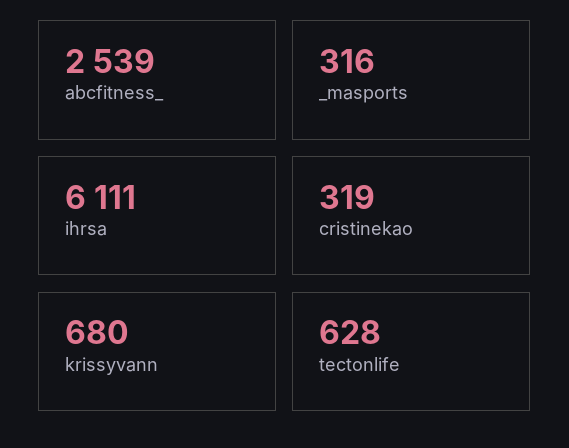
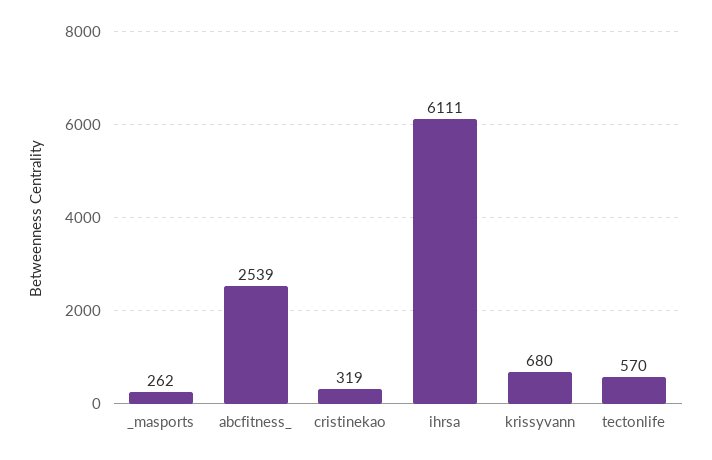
_masports: 316 -> 262
tectonlife: 628 -> 570

